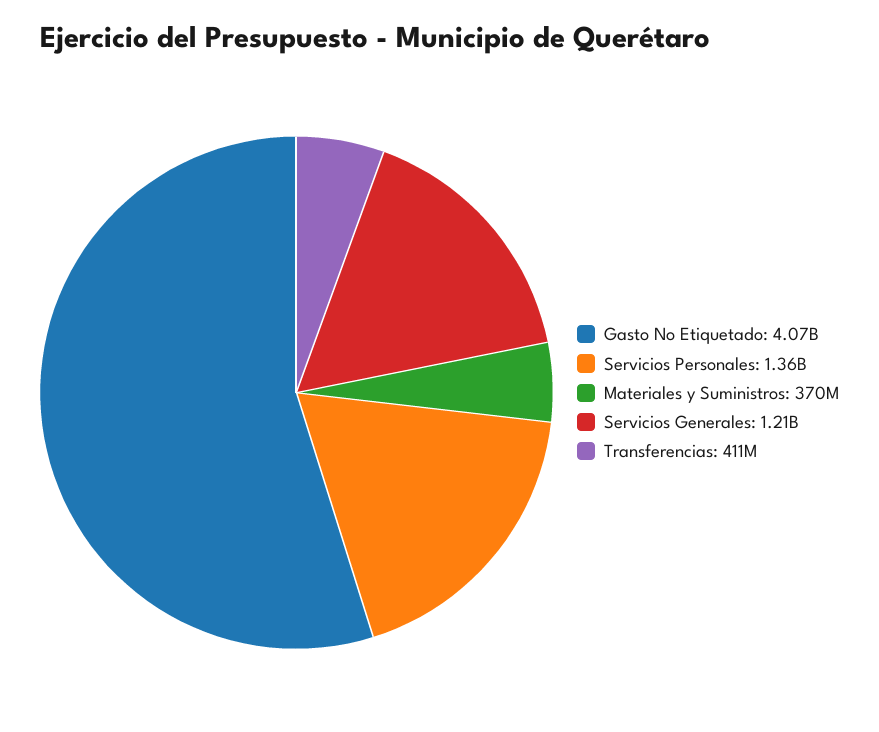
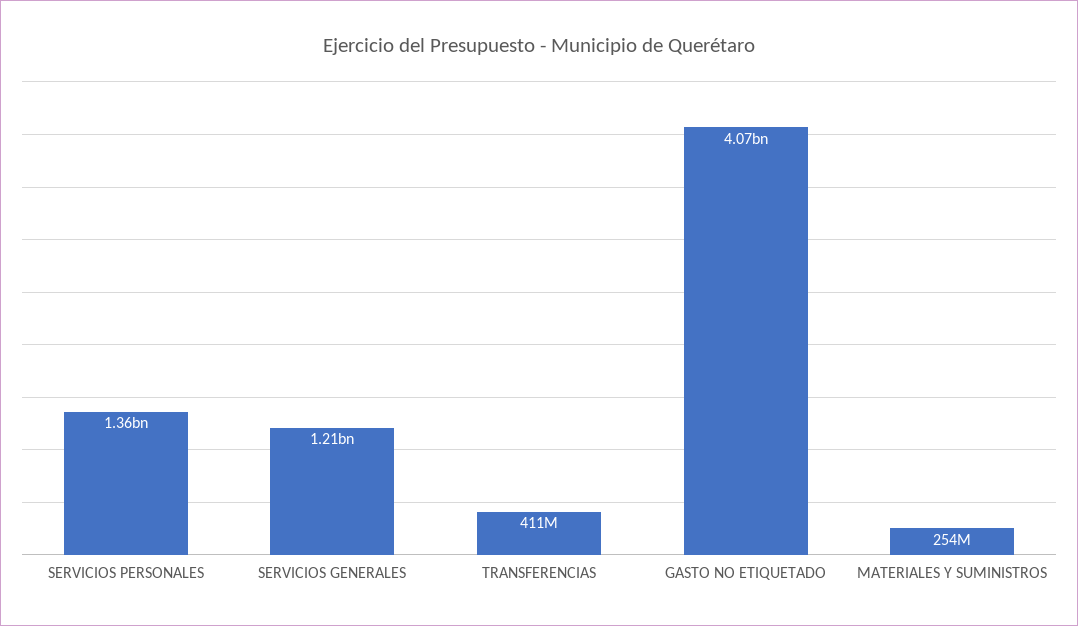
Materiales y Suministros: 370000000 -> 254000000

